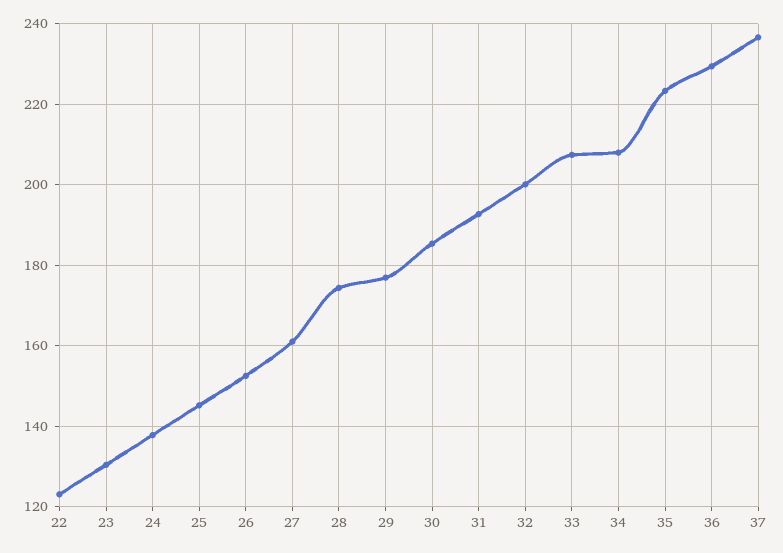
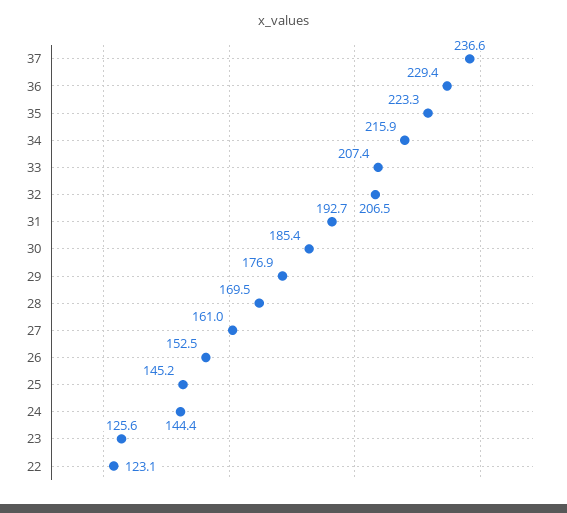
23: 130 -> 125.6
24: 138 -> 144.4
28: 174 -> 169.5
32: 200 -> 206.5
34: 208 -> 215.9

